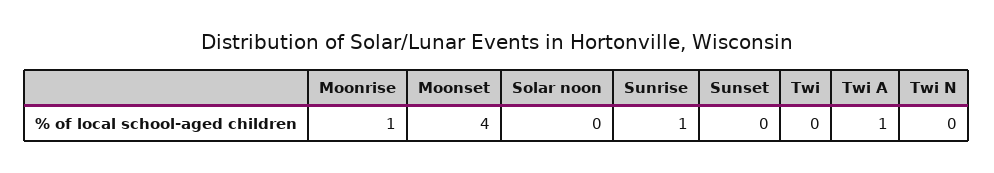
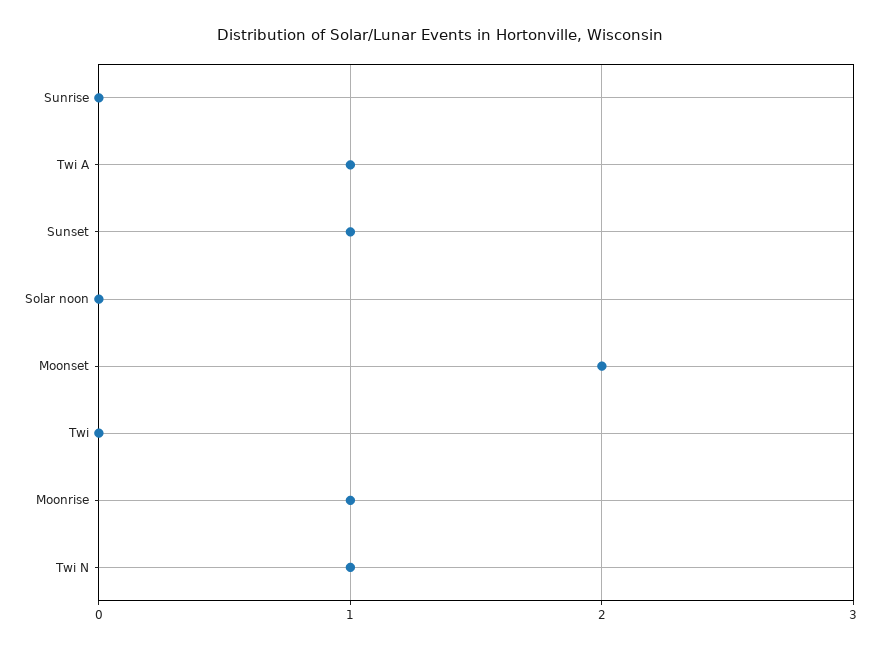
Moonset: 4 -> 2
Sunrise: 1 -> 0
Sunset: 0 -> 1
Twi N: 0 -> 1

